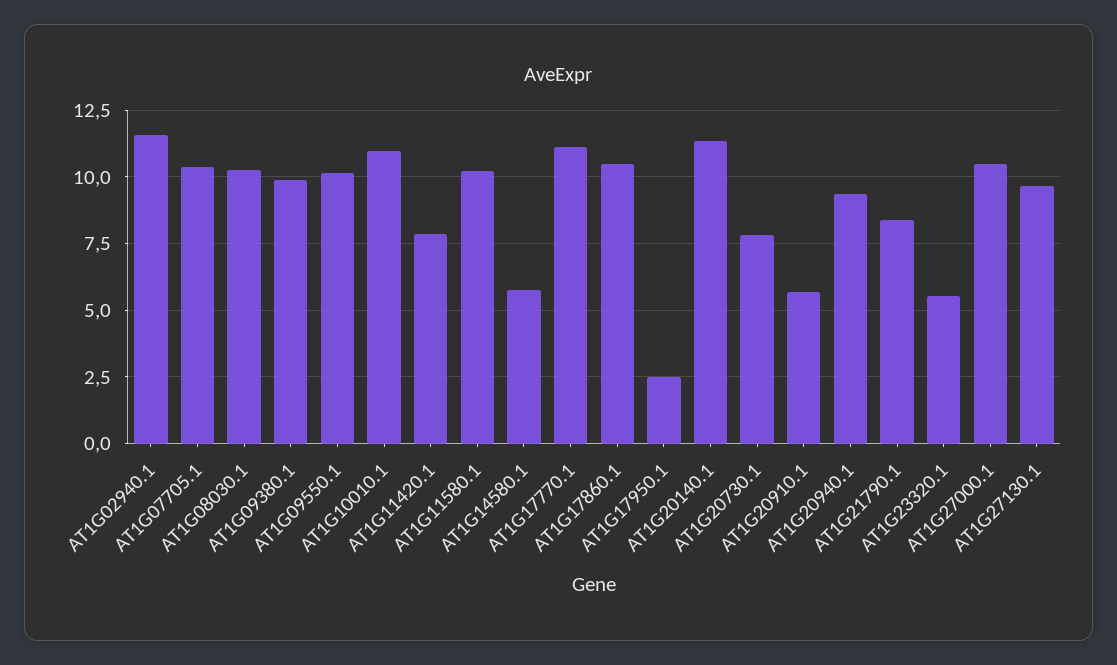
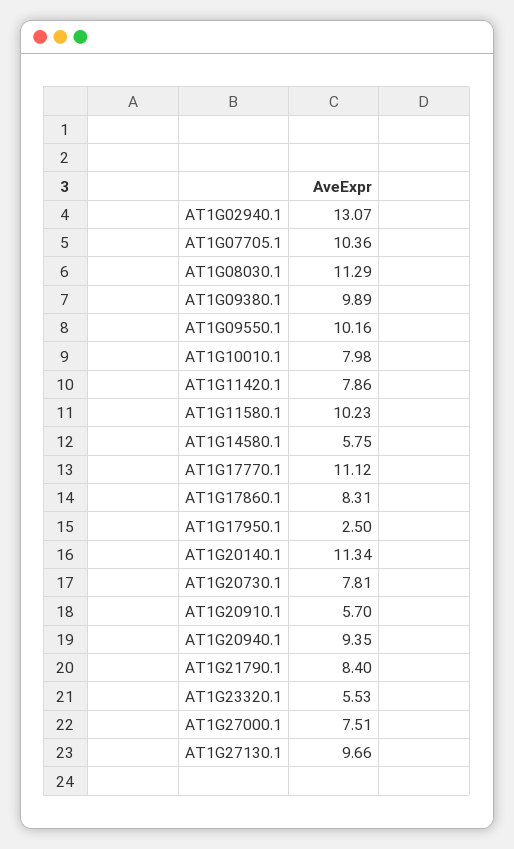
AT1G02940.1: 11.5 -> 13.07
AT1G08030.1: 10.25 -> 11.29
AT1G10010.1: 11 -> 7.98
AT1G17860.1: 10.5 -> 8.31
AT1G27000.1: 10.5 -> 7.51

